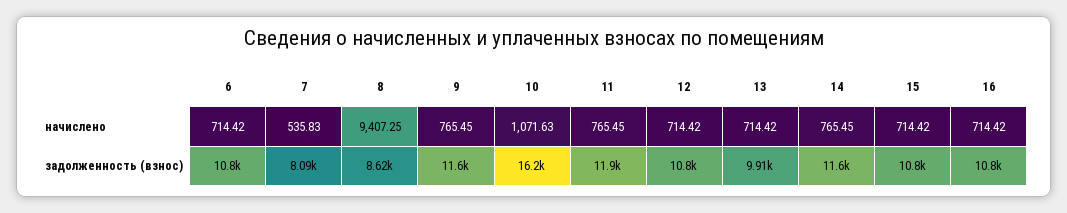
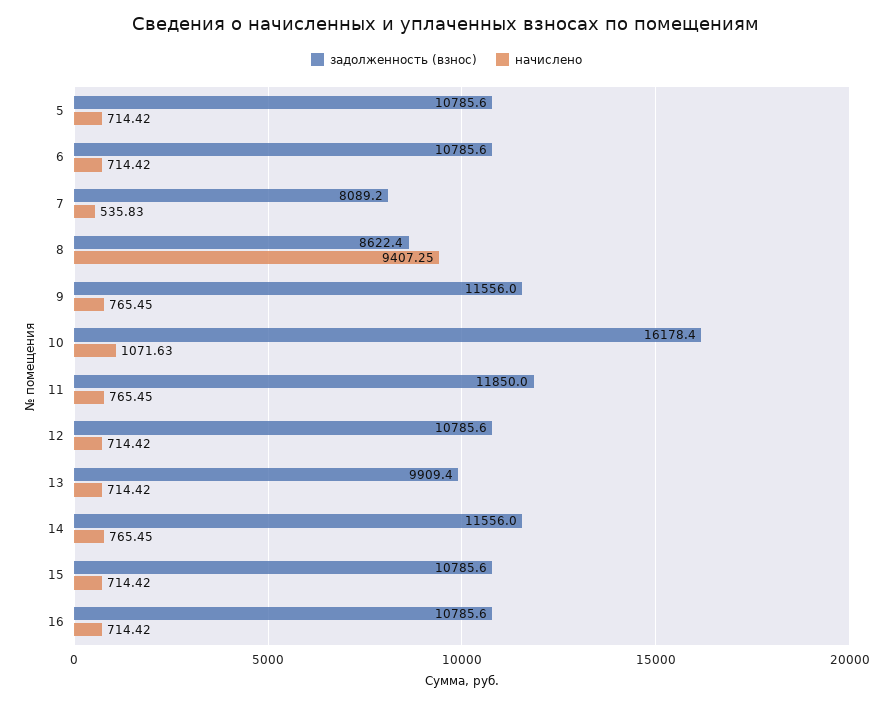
задолженность (взнос), 5: none -> 10785.6
начислено, 5: none -> 714.42

